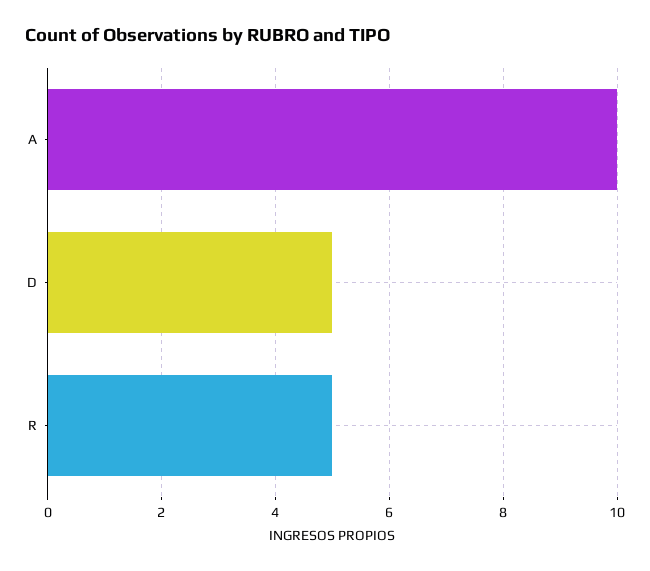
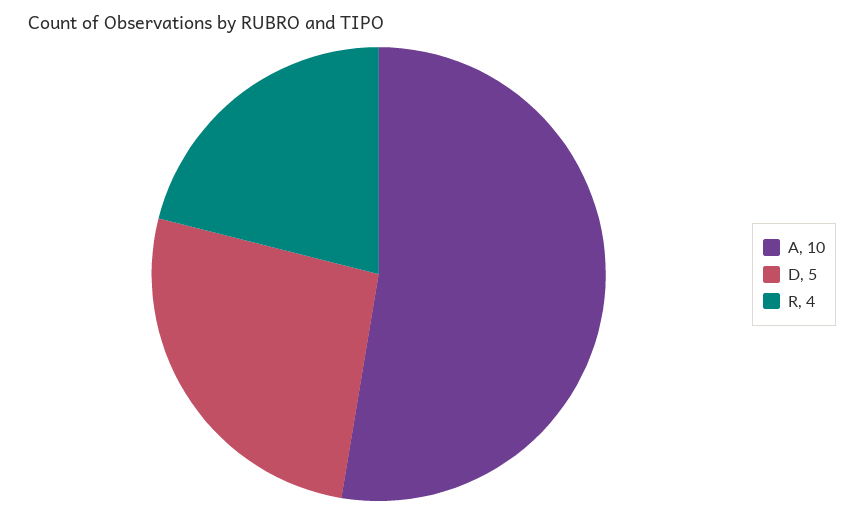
R: 5 -> 4

